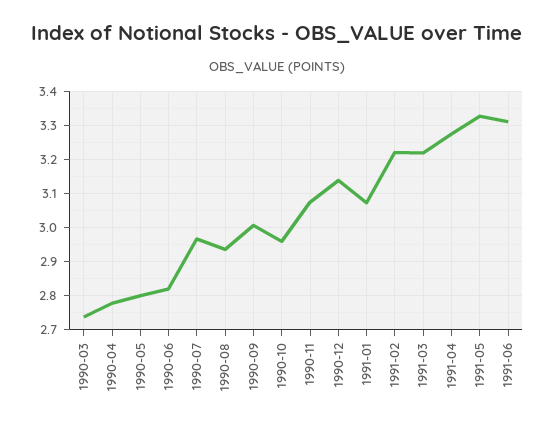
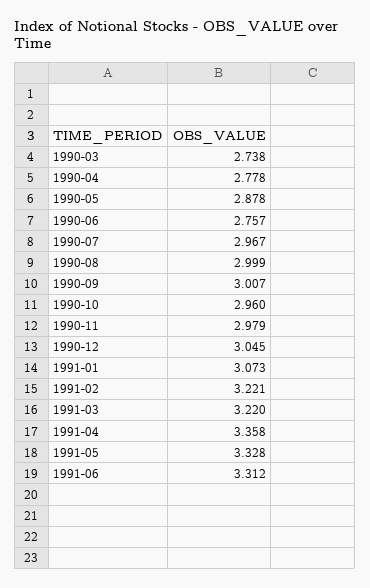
1990-05: 2.8 -> 2.878
1990-06: 2.82 -> 2.757
1990-08: 2.94 -> 2.999
1990-11: 3.08 -> 2.979
1990-12: 3.14 -> 3.045
1991-04: 3.28 -> 3.358

